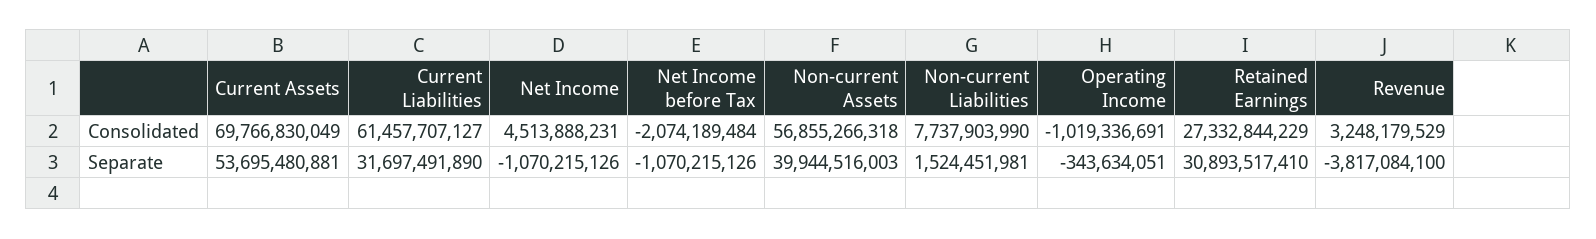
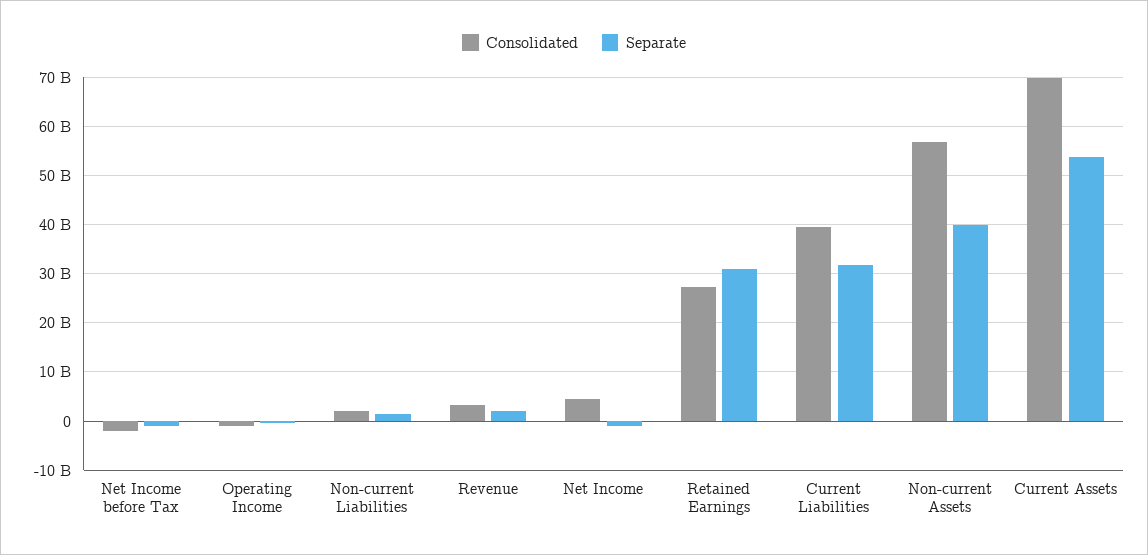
Consolidated, Current Liabilities: 61457707127 -> 40000000000
Consolidated, Non-current Liabilities: 7737903990 -> 2000000000
Separate, Revenue: -3817084100 -> 2000000000

